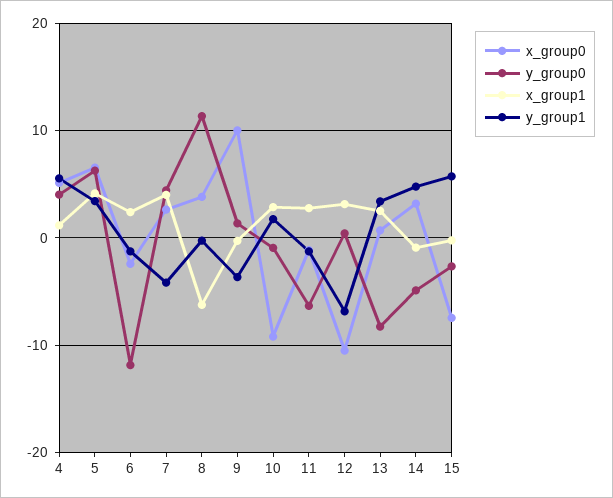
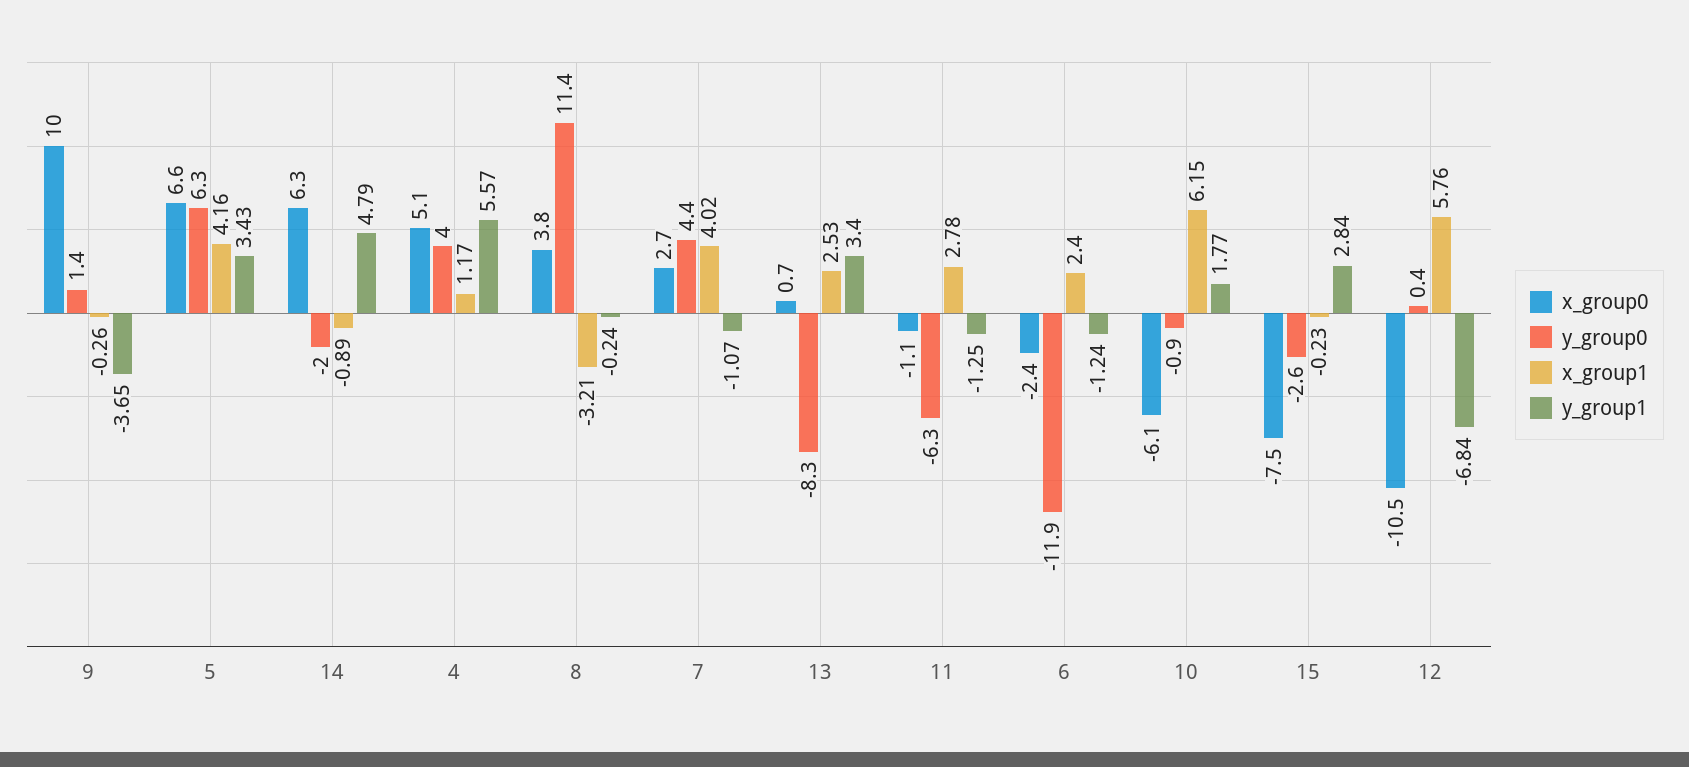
y_group1, 7: -4 -> -1.07
x_group1, 8: -6 -> -3.21
x_group0, 10: -9 -> -6.1
x_group1, 10: 3 -> 6.15
x_group1, 12: 3 -> 5.76
x_group0, 14: 3 -> 6.3
y_group0, 14: -5 -> -2
y_group1, 15: 6 -> 2.84

